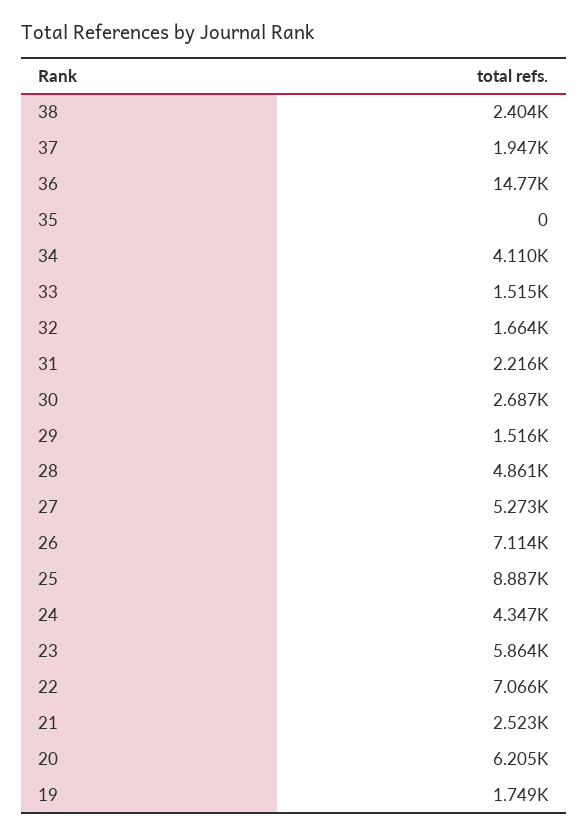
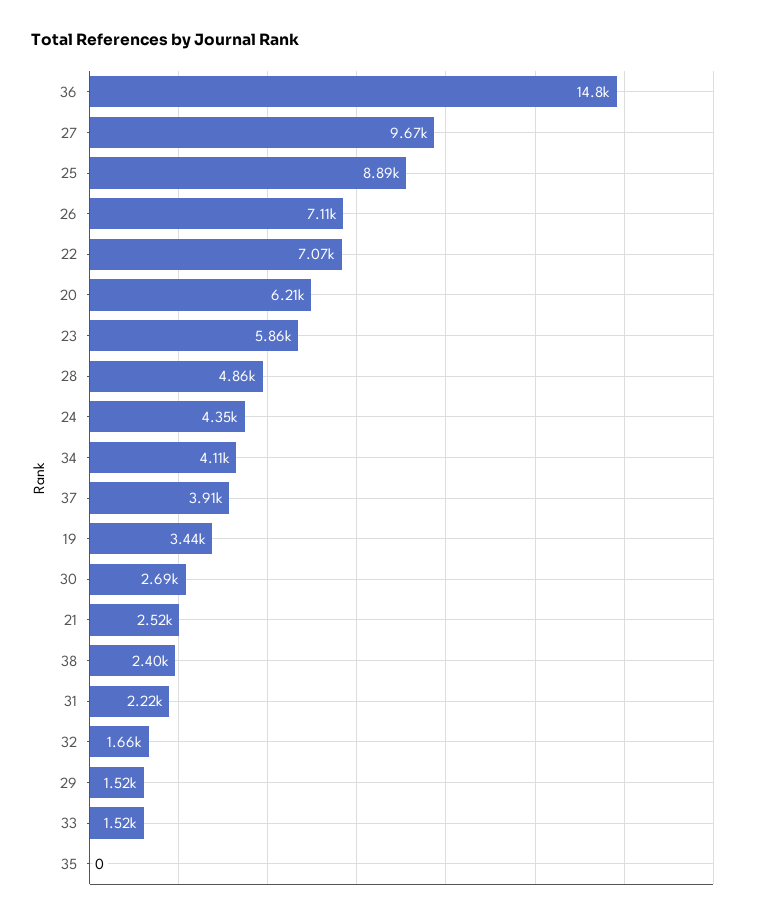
37: 1947 -> 3910
27: 5273 -> 9670
19: 1749 -> 3440

